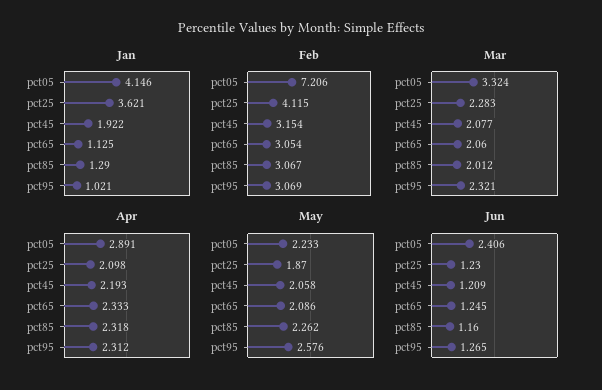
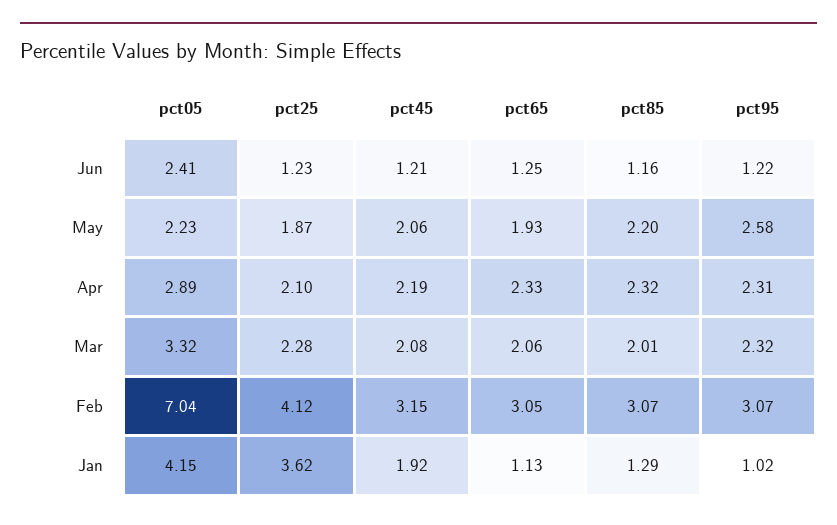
Feb, pct05: 7.206 -> 7.04
May, pct65: 2.086 -> 1.93
May, pct85: 2.262 -> 2.2
Jun, pct95: 1.265 -> 1.22

